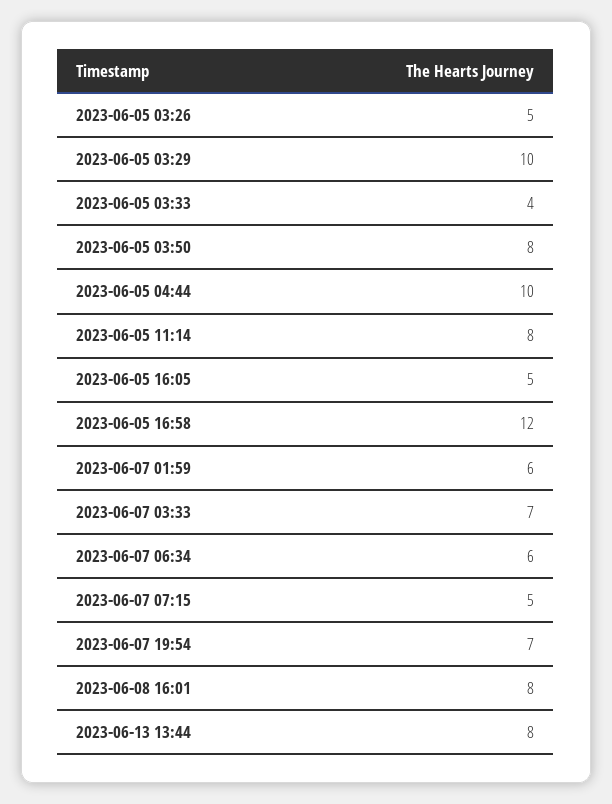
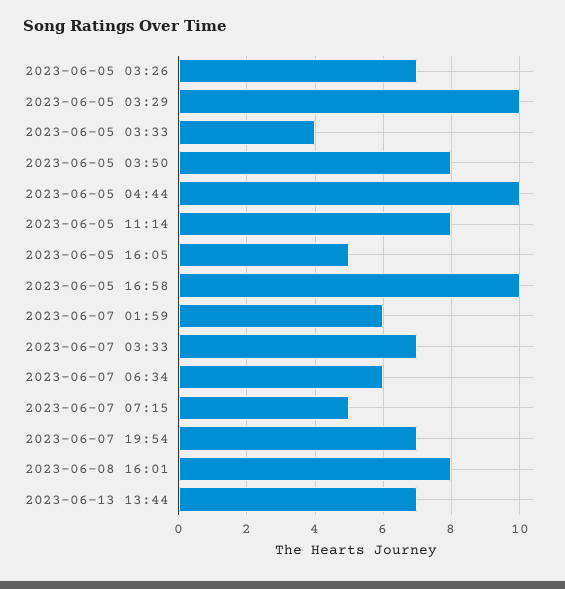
2023-06-05 03:26: 5 -> 7
2023-06-05 16:58: 12 -> 10
2023-06-13 13:44: 8 -> 7

